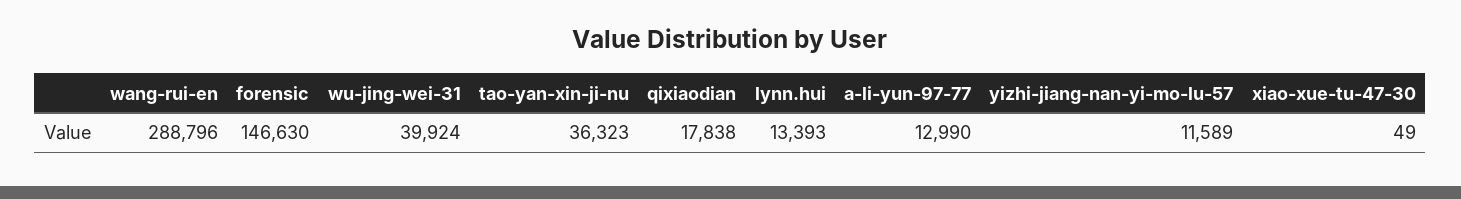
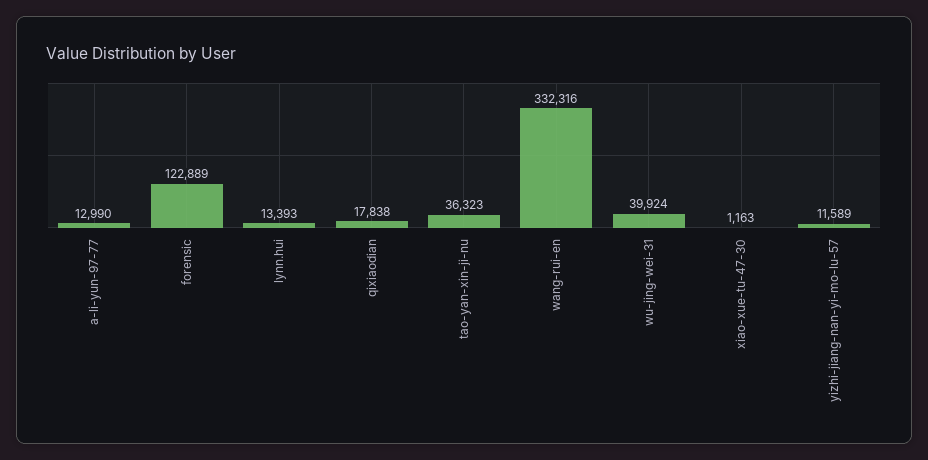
wang-rui-en: 288796 -> 332316
forensic: 146630 -> 122889
xiao-xue-tu-47-30: 49 -> 1163

